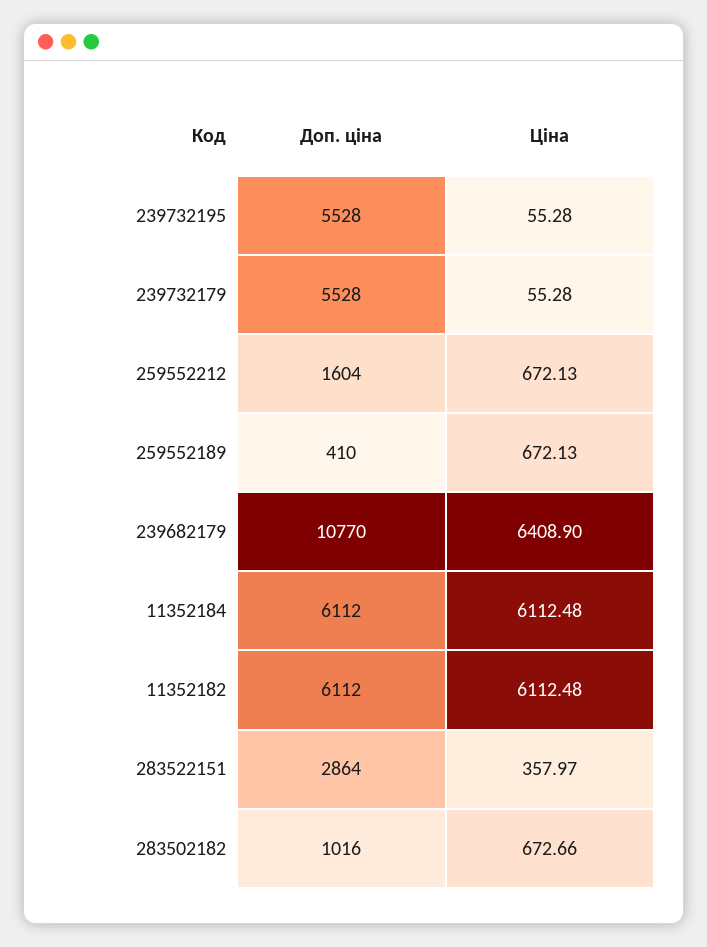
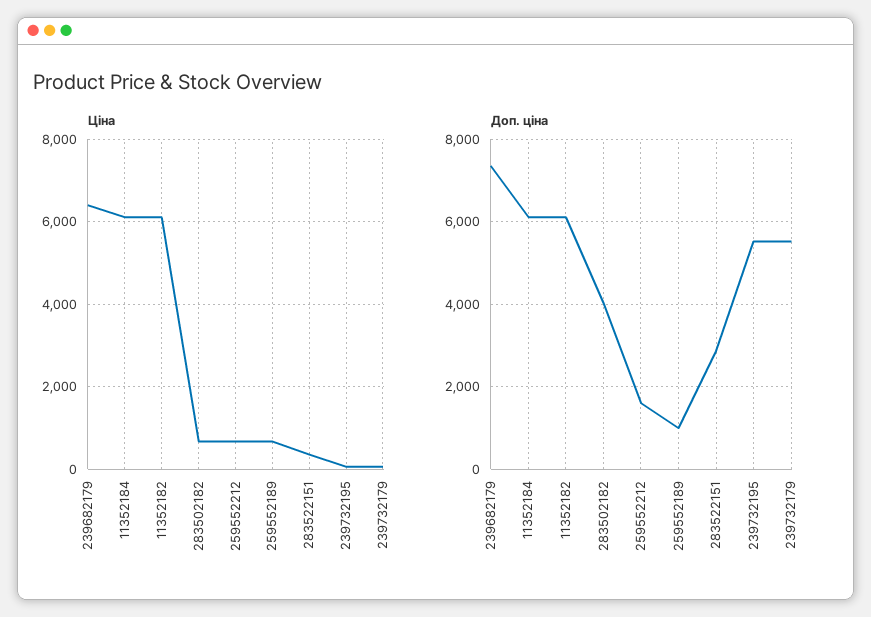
Доп. ціна, 259552189: 410 -> 1000
Доп. ціна, 239682179: 10770 -> 7400
Доп. ціна, 283502182: 1016 -> 4000

